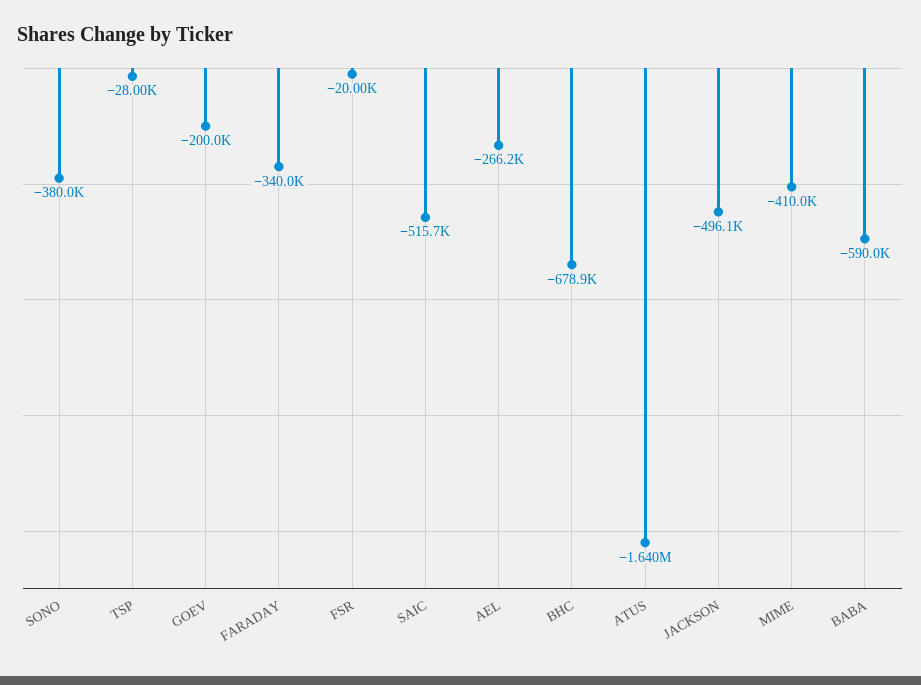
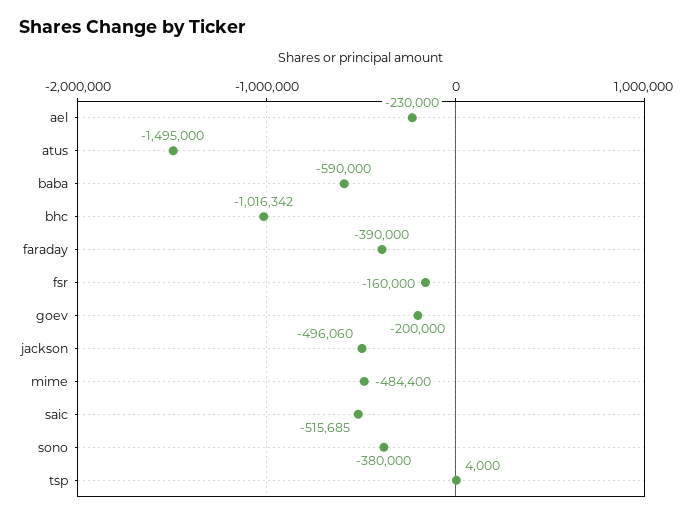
TSP: -28000 -> 4000
FARADAY: -340000 -> -390000
FSR: -20000 -> -160000
AEL: -266200 -> -230000
BHC: -678900 -> -1016342
ATUS: -1640000 -> -1495000
MIME: -410000 -> -484400

